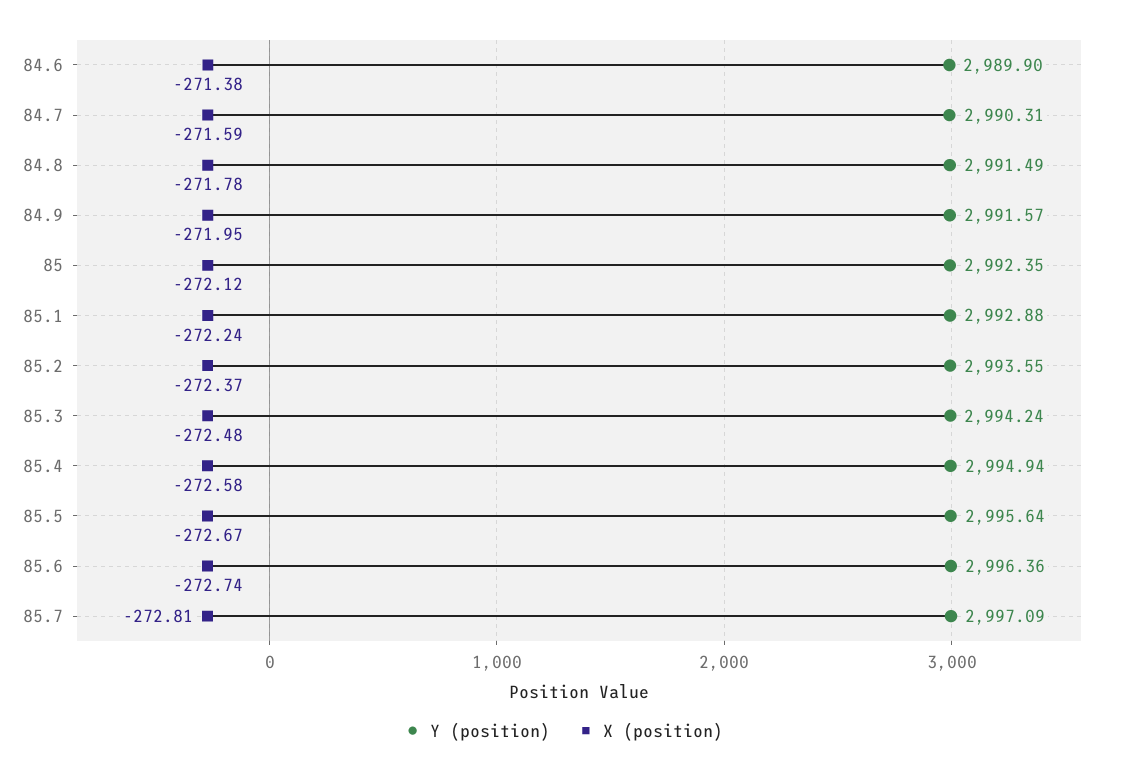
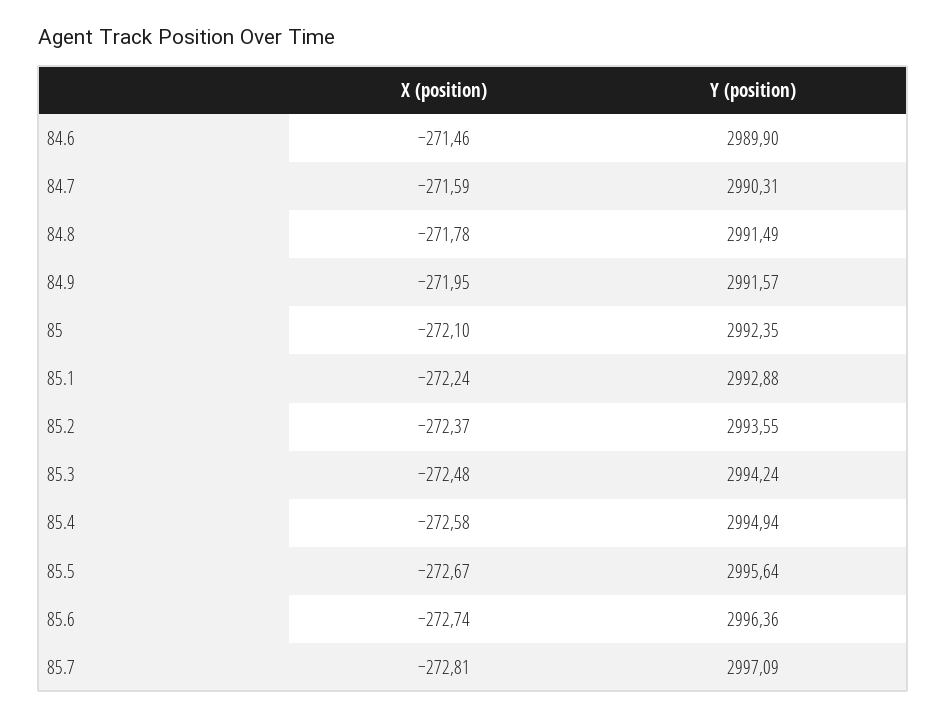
X (position), 84.6: -271.38 -> -271.46
X (position), 85: -272.12 -> -272.1

